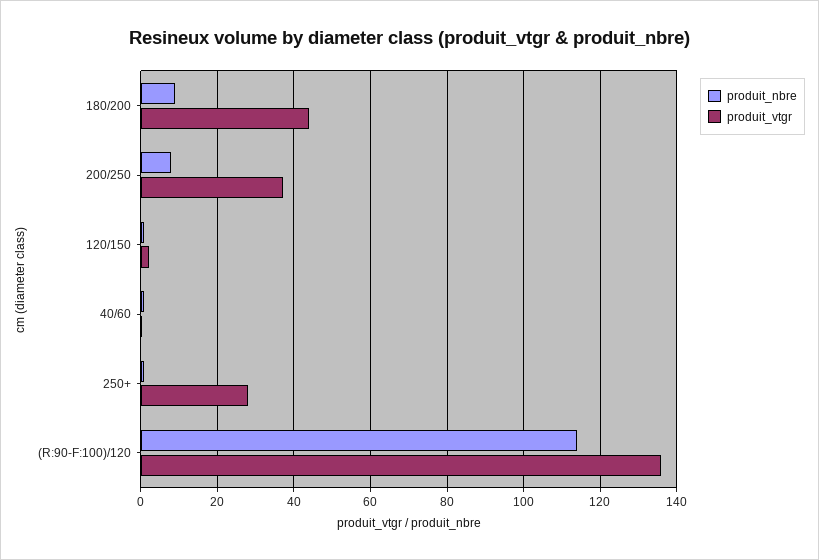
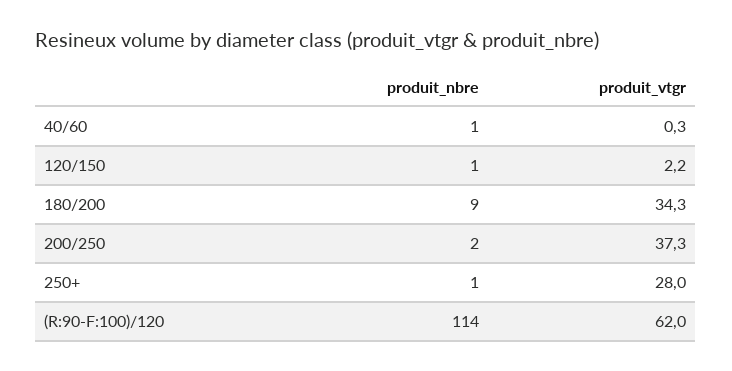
produit_vtgr, 180/200: 44 -> 34.3
produit_nbre, 200/250: 8 -> 2
produit_vtgr, (R:90-F:100)/120: 136 -> 62

